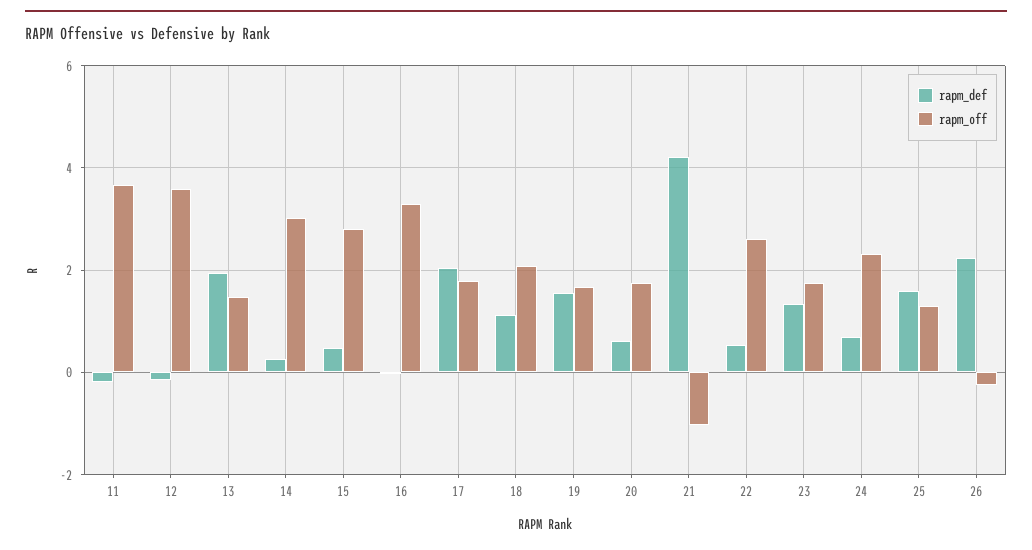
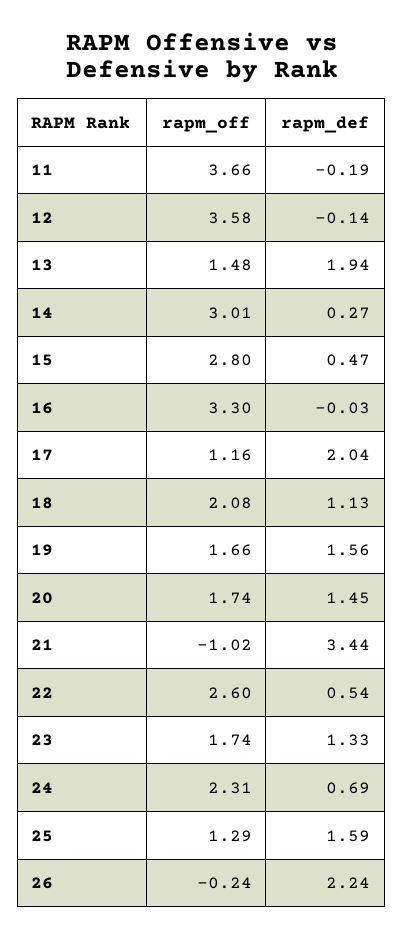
rapm_off, 17: 1.8 -> 1.16
rapm_def, 20: 0.6 -> 1.45
rapm_def, 21: 4.2 -> 3.44

